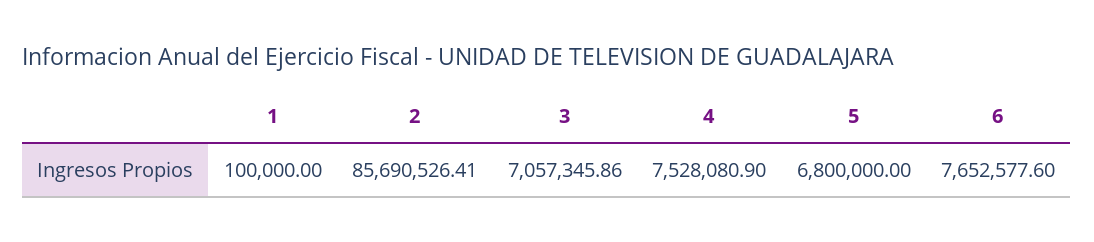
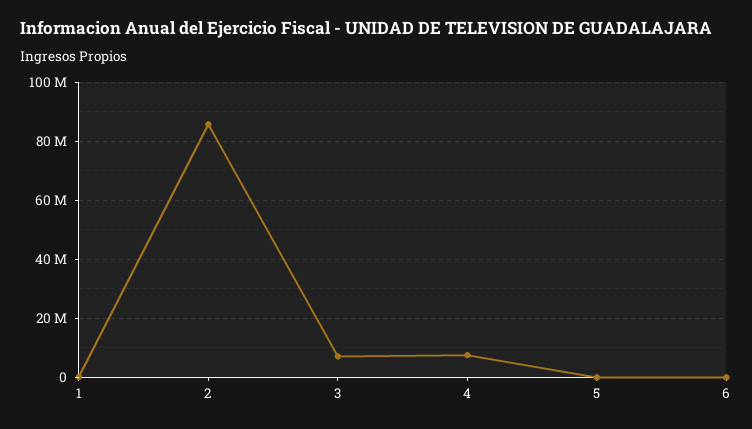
5: 6800000 -> 0
6: 7652577.6 -> 0

